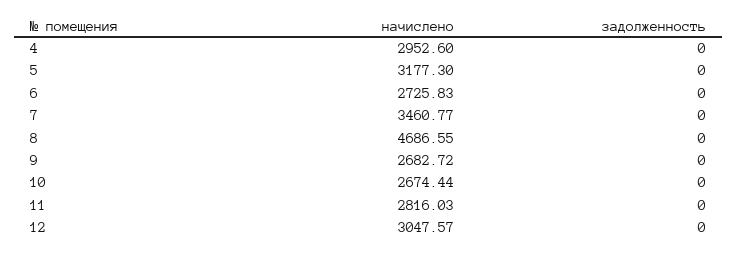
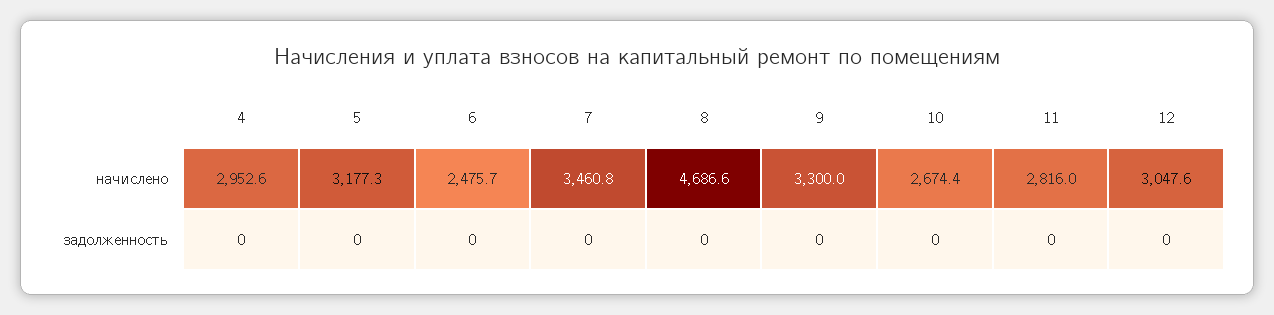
начислено, 6: 2725.83 -> 2475.7
начислено, 9: 2682.72 -> 3300

